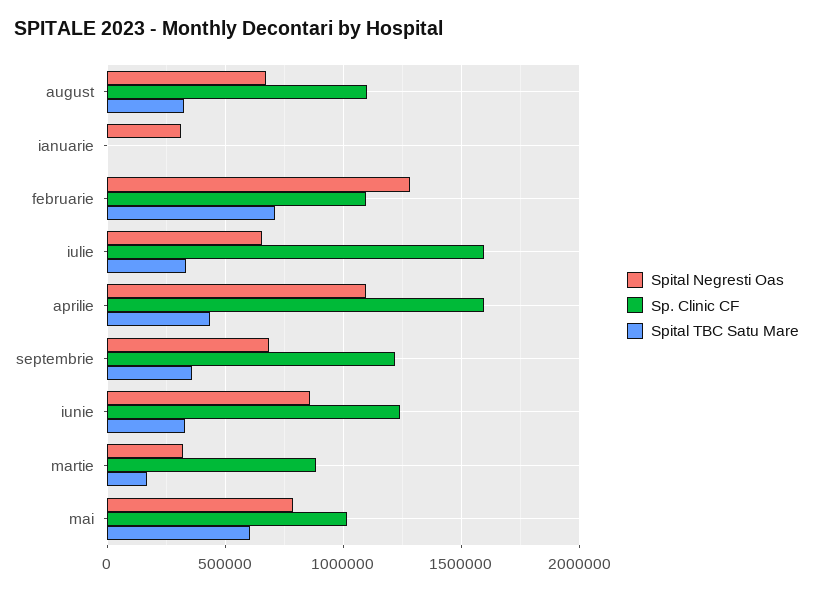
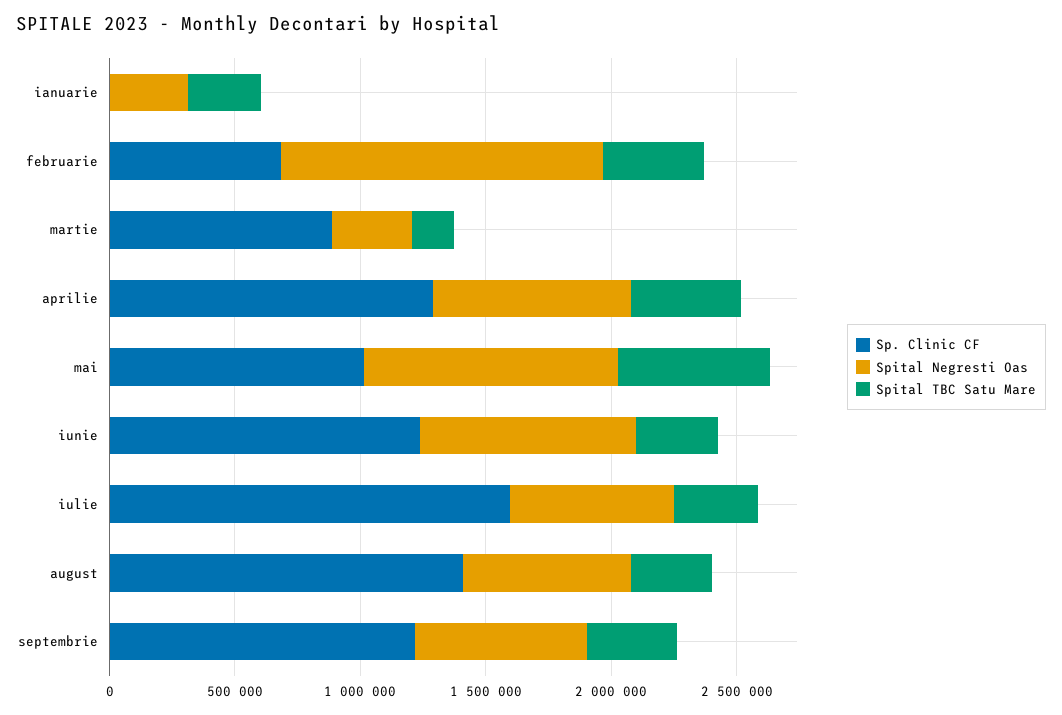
Sp. Clinic CF, august: 1100000 -> 1400000
Spital TBC Satu Mare, ianuarie: 0 -> 300000
Sp. Clinic CF, februarie: 1100000 -> 700000
Spital TBC Satu Mare, februarie: 700000 -> 400000
Spital Negresti Oas, aprilie: 1100000 -> 800000
Sp. Clinic CF, aprilie: 1600000 -> 1300000
Spital Negresti Oas, mai: 800000 -> 1000000

